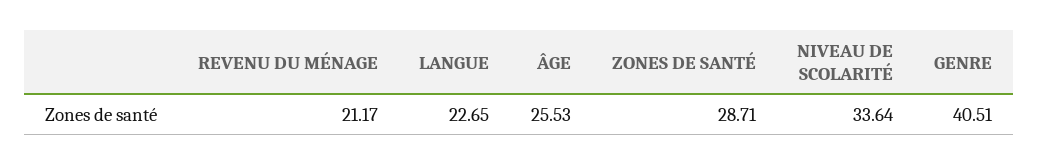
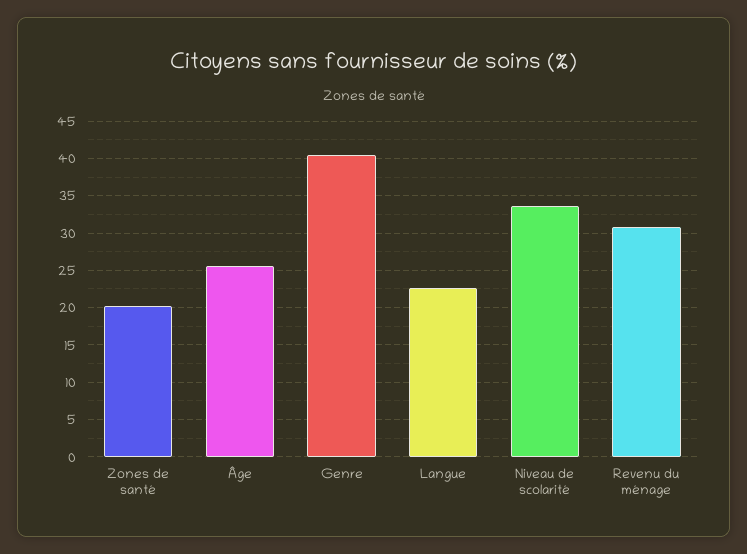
REVENU DU MÉNAGE: 21.17 -> 31
ZONES DE SANTÉ: 28.71 -> 20

